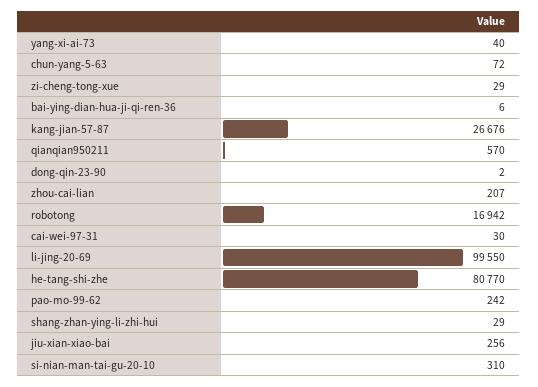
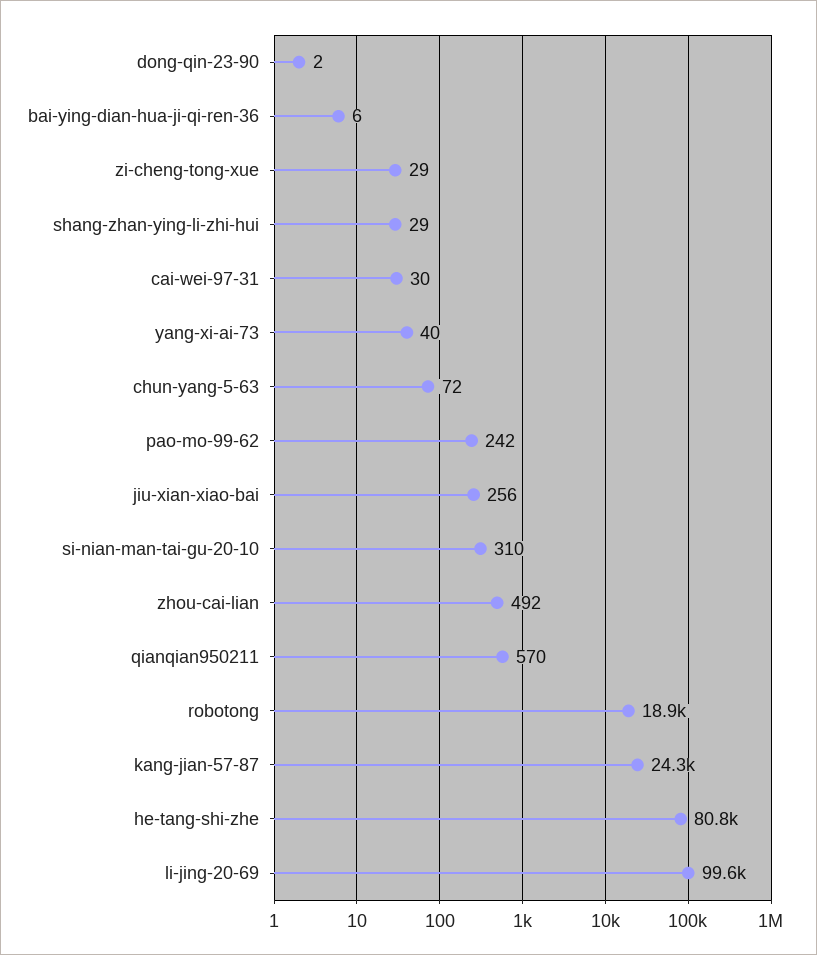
kang-jian-57-87: 26676 -> 24300
zhou-cai-lian: 207 -> 492
robotong: 16942 -> 18900

